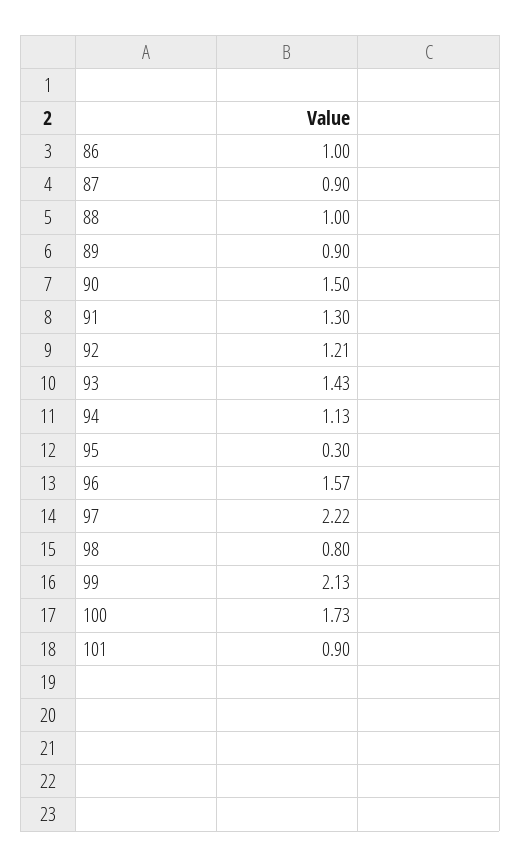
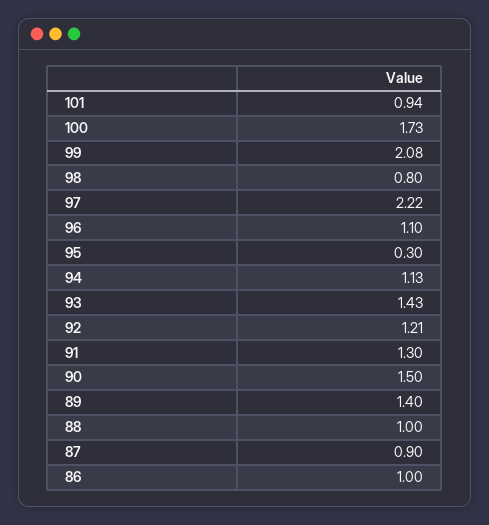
89: 0.9 -> 1.4
96: 1.57 -> 1.1
99: 2.13 -> 2.08
101: 0.9 -> 0.94

